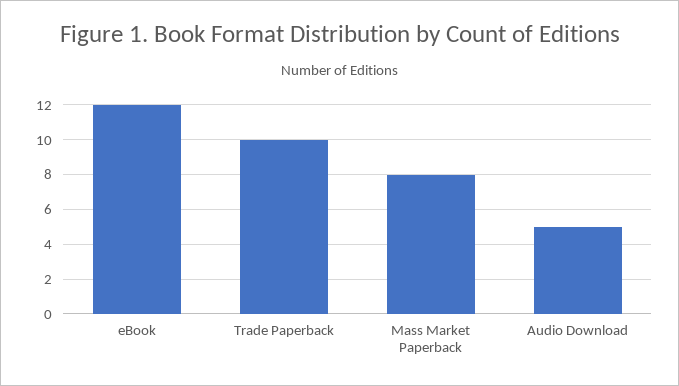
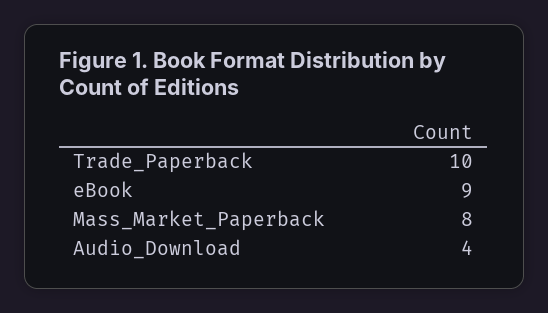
eBook: 12 -> 9
Audio Download: 5 -> 4

